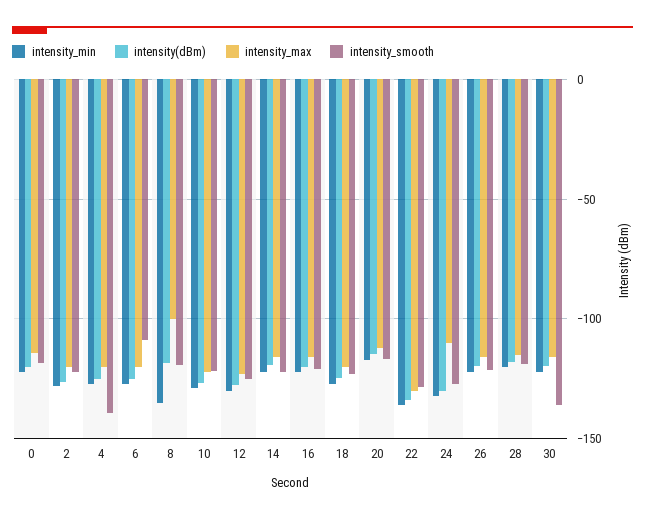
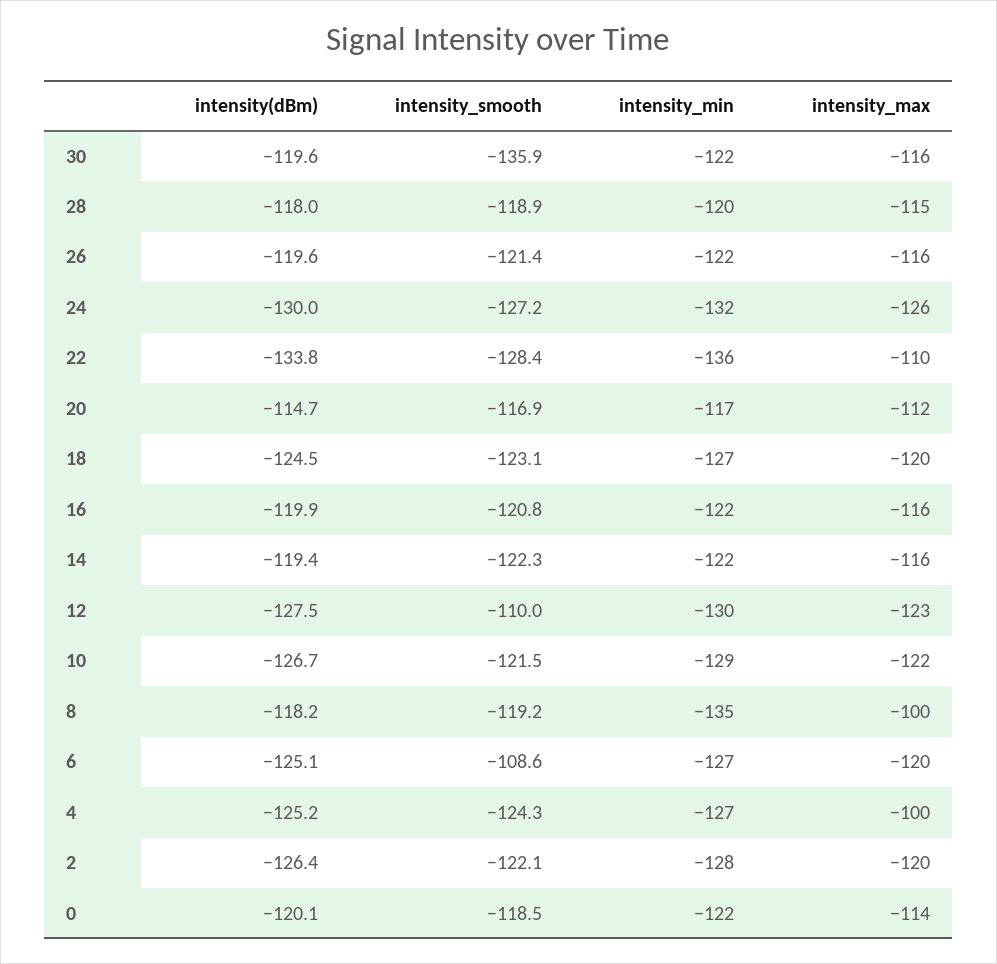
intensity_max, 4: -120 -> -100
intensity_smooth, 4: -140 -> -124.3
intensity_smooth, 12: -125 -> -110
intensity_max, 22: -130 -> -110
intensity_max, 24: -110 -> -126

